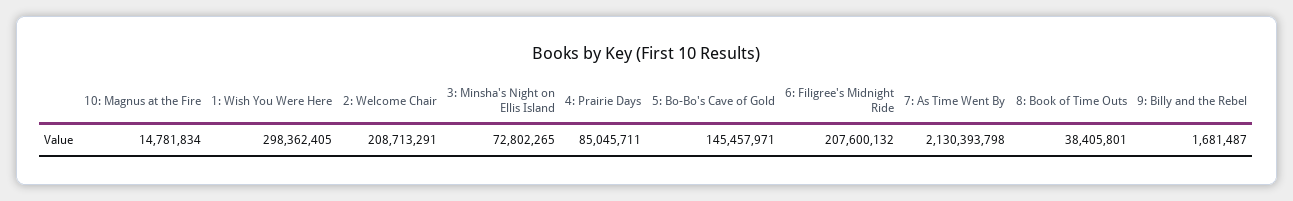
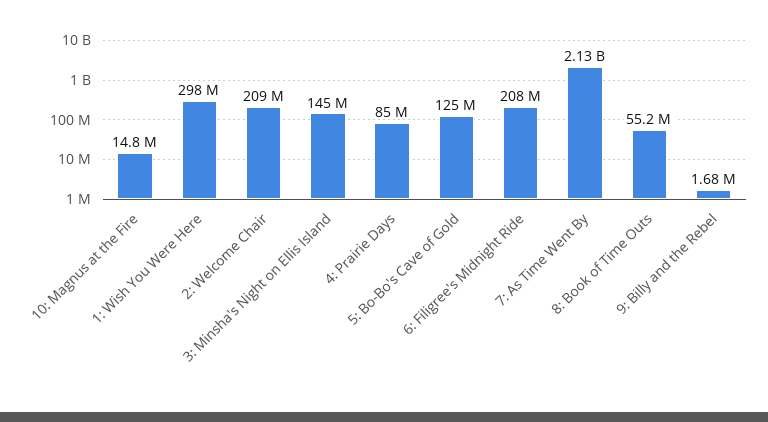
3: Minsha's Night on Ellis Island: 72802265 -> 145000000
5: Bo-Bo's Cave of Gold: 145457971 -> 125000000
8: Book of Time Outs: 38405801 -> 55200000

